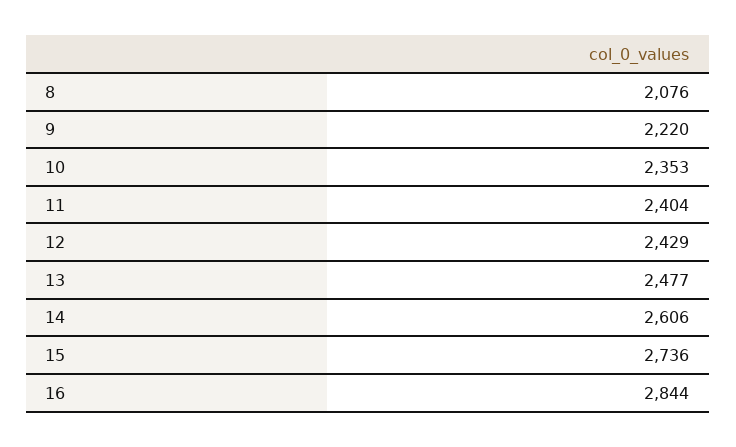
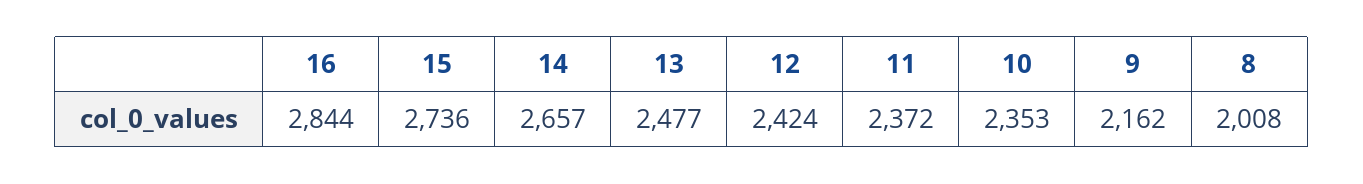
8: 2076 -> 2008
9: 2220 -> 2162
11: 2404 -> 2372
12: 2429 -> 2424
14: 2606 -> 2657

